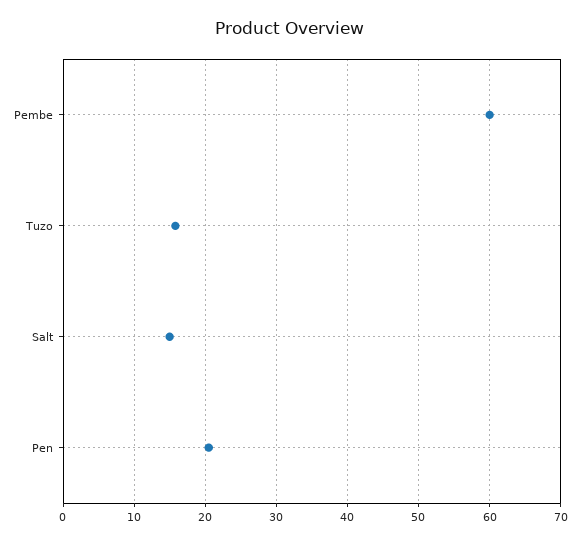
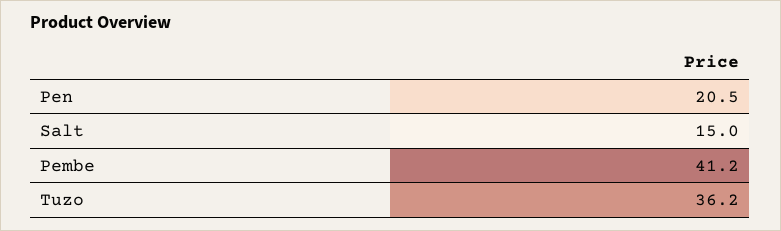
Pembe: 60 -> 41.2
Tuzo: 16 -> 36.2

